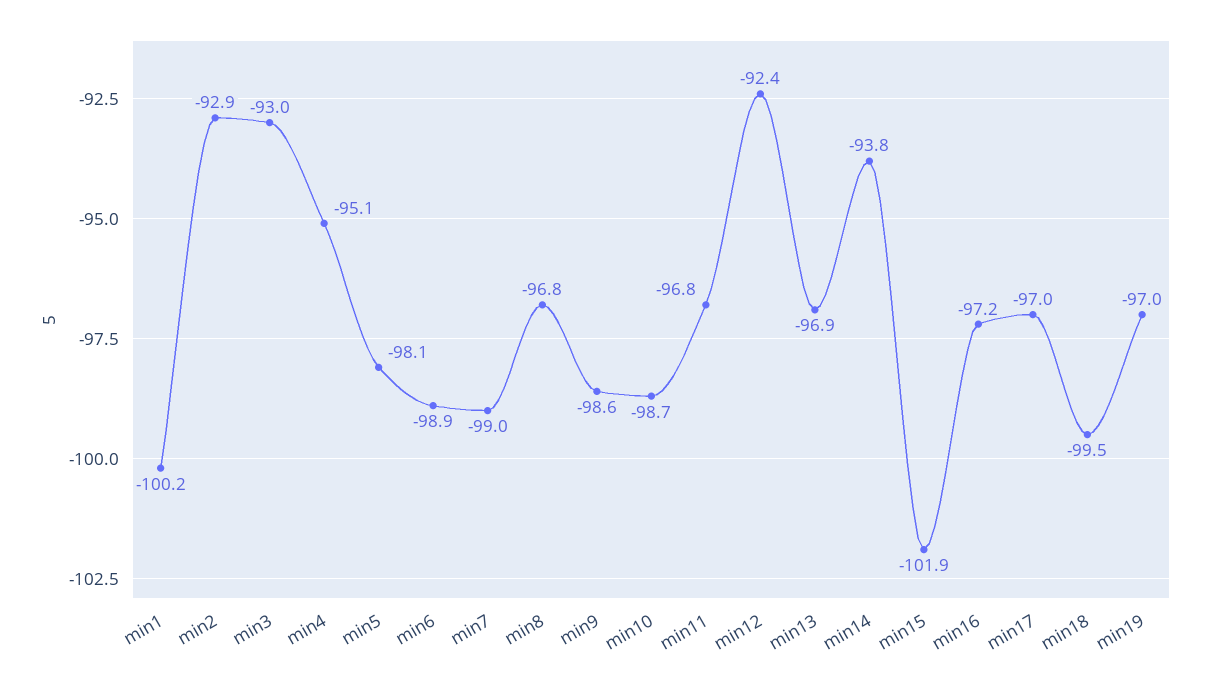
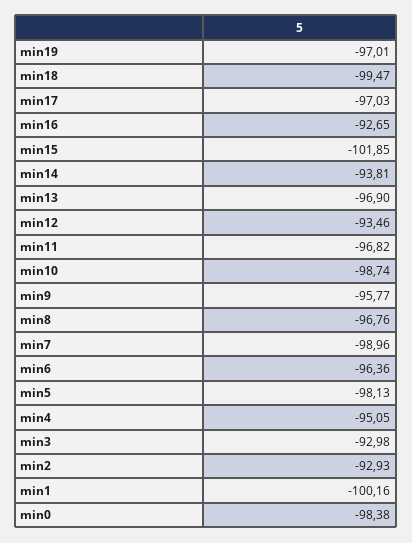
min6: -98.9 -> -96.36
min9: -98.6 -> -95.77
min12: -92.4 -> -93.46
min16: -97.2 -> -92.65
min0: none -> -98.38

